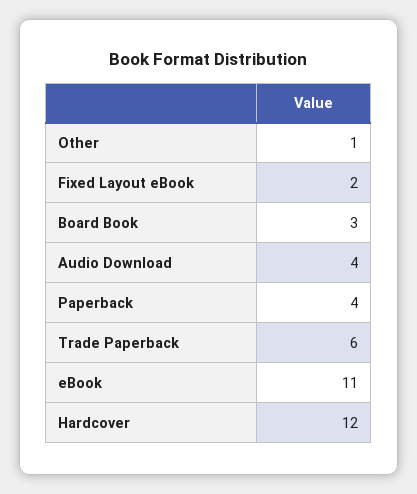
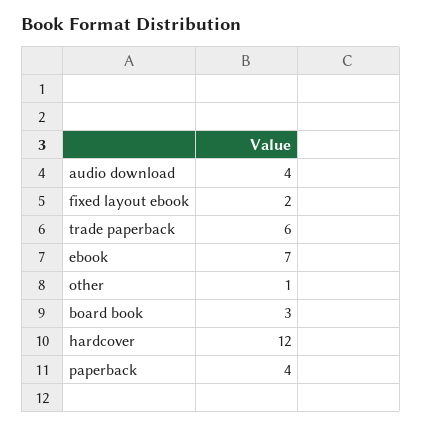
eBook: 11 -> 7

